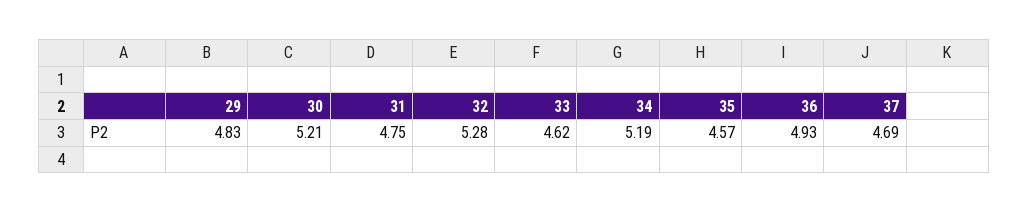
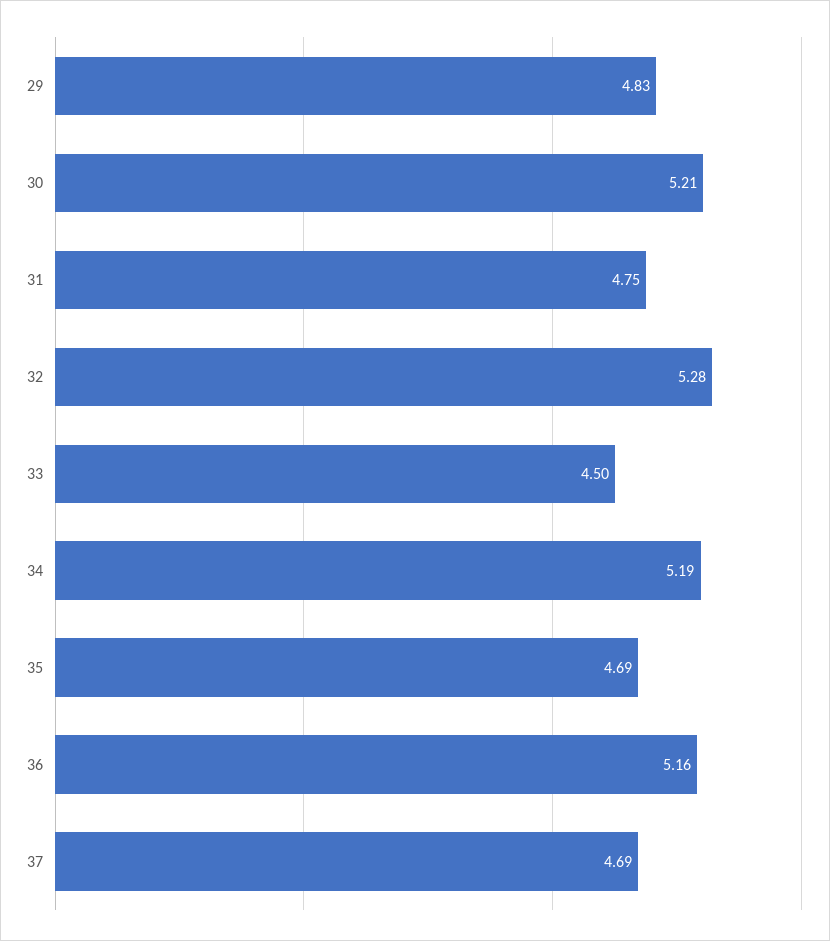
33: 4.62 -> 4.5
35: 4.57 -> 4.69
36: 4.93 -> 5.16

